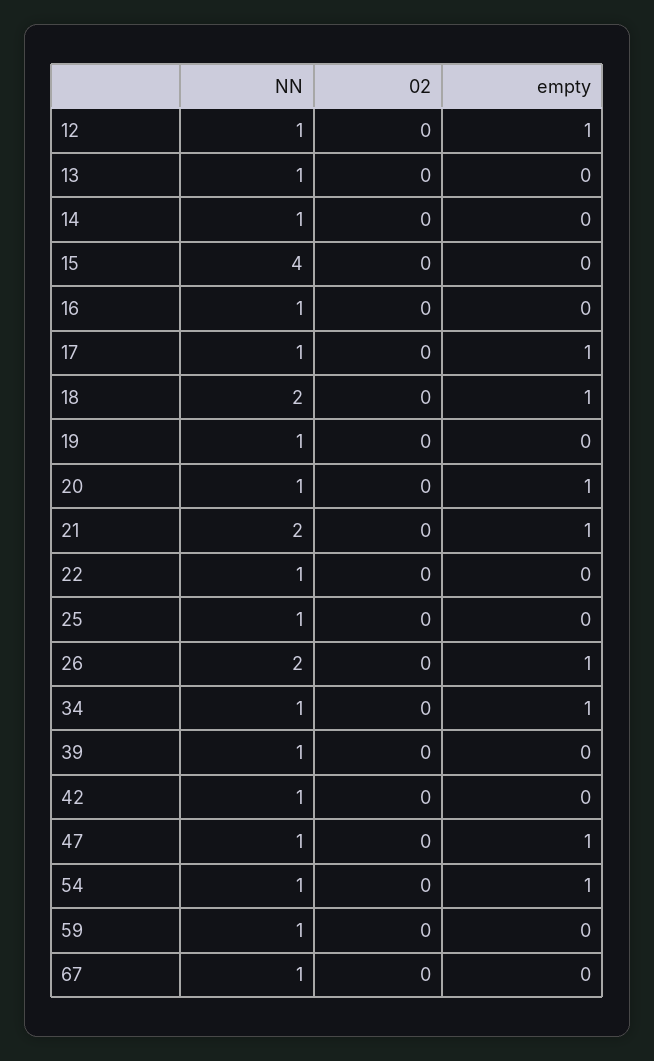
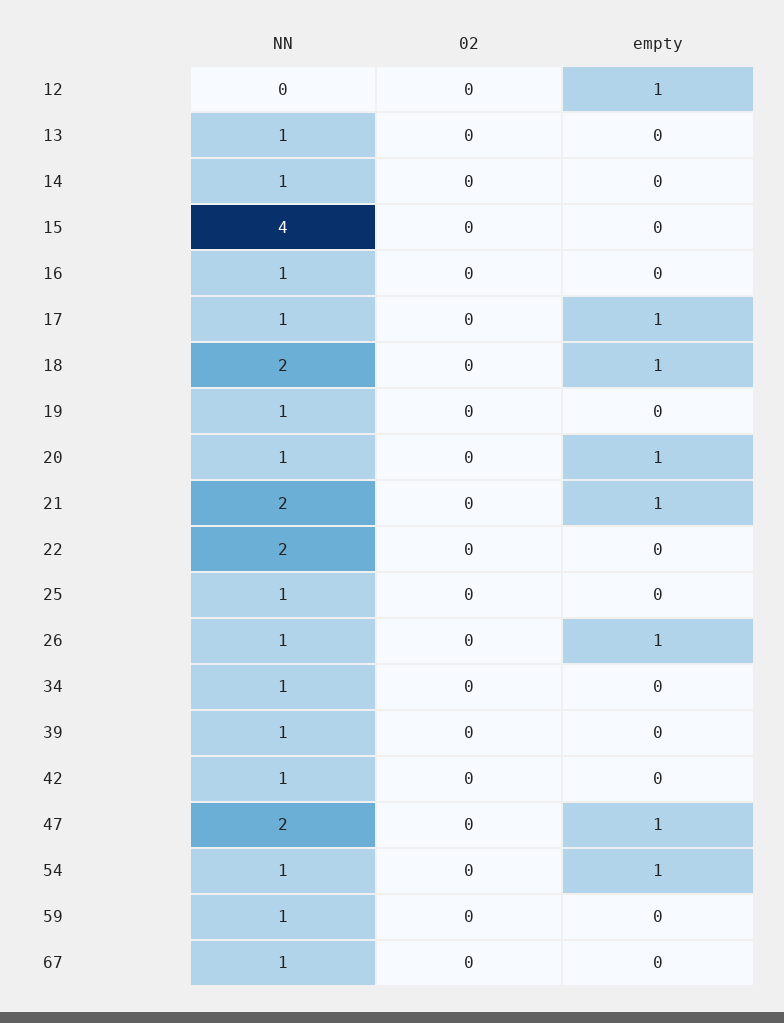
NN, 12: 1 -> 0
NN, 22: 1 -> 2
NN, 26: 2 -> 1
empty, 34: 1 -> 0
NN, 47: 1 -> 2

